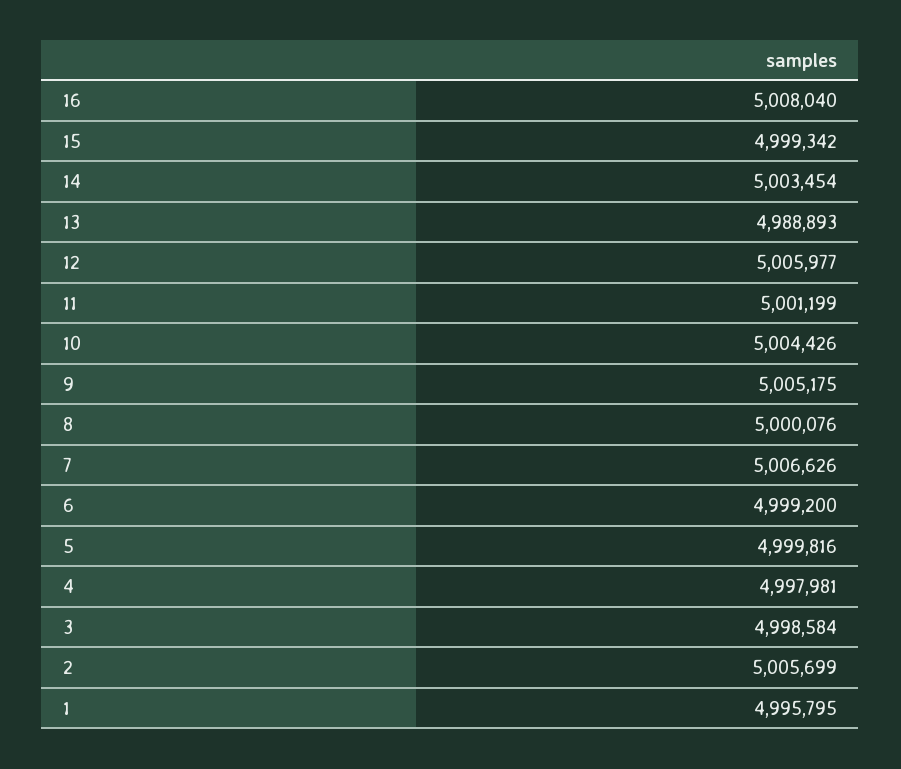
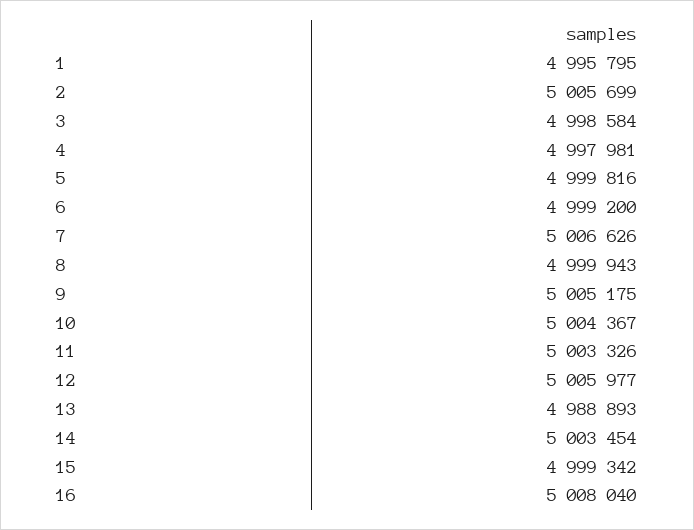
11: 5001199 -> 5003326
10: 5004426 -> 5004367
8: 5000076 -> 4999943

